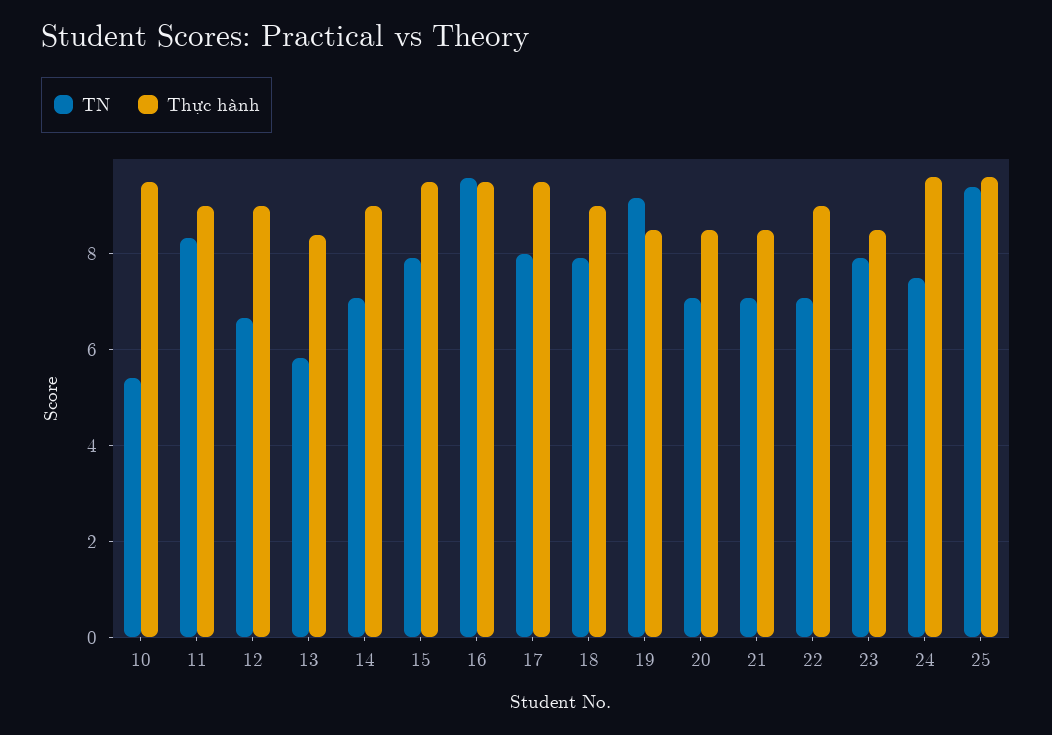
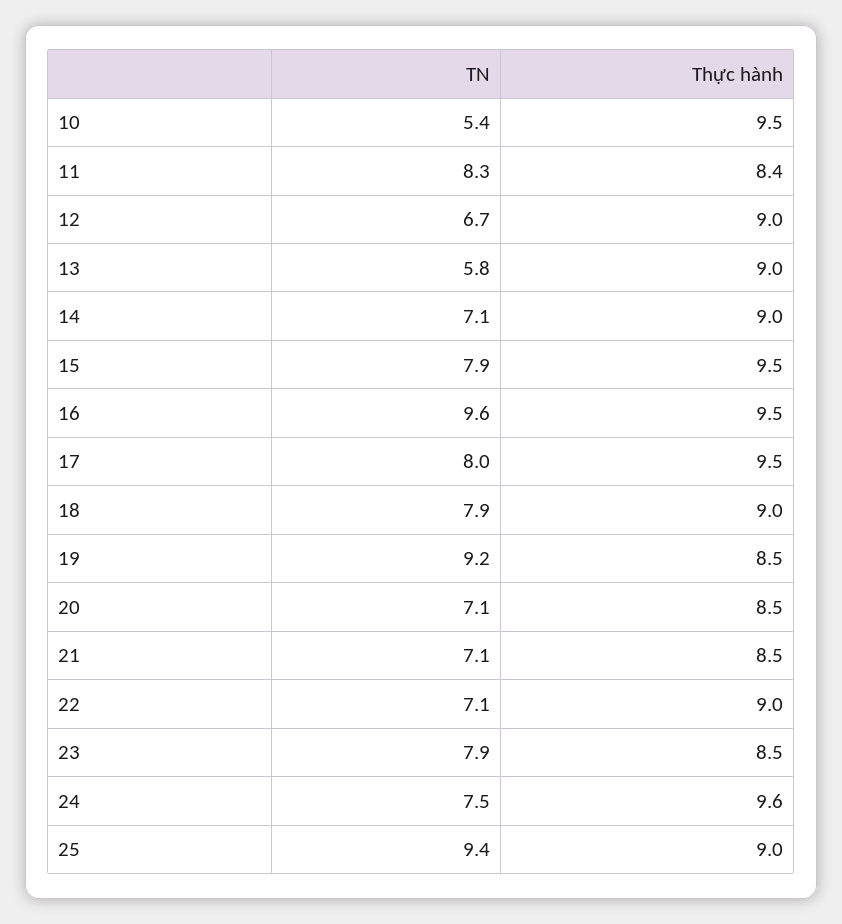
Thực hành, 11: 9 -> 8.4
Thực hành, 13: 8.4 -> 9
Thực hành, 25: 9.6 -> 9

